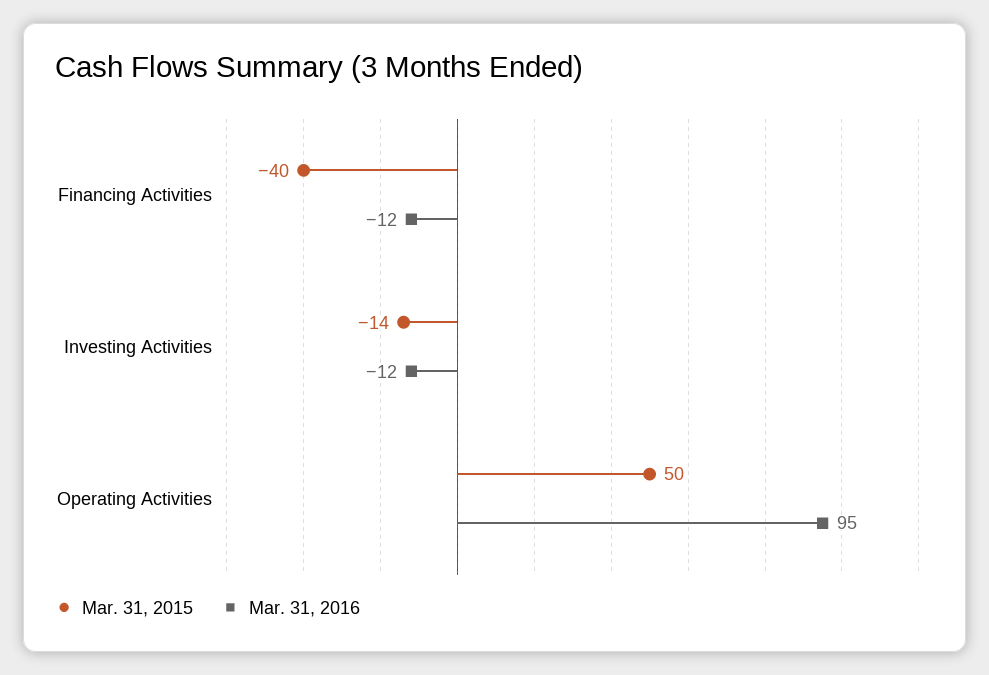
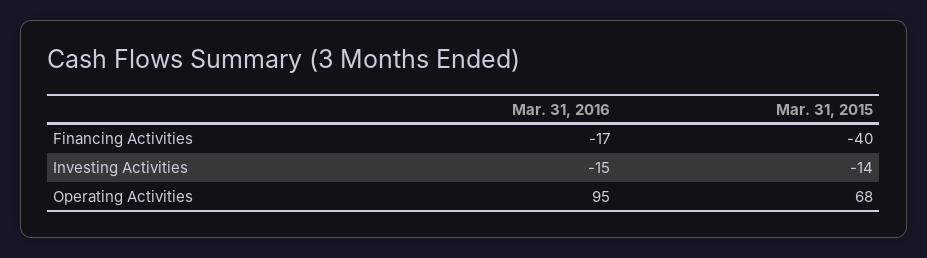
Mar. 31, 2016, Financing Activities: -12 -> -17
Mar. 31, 2016, Investing Activities: -12 -> -15
Mar. 31, 2015, Operating Activities: 50 -> 68

